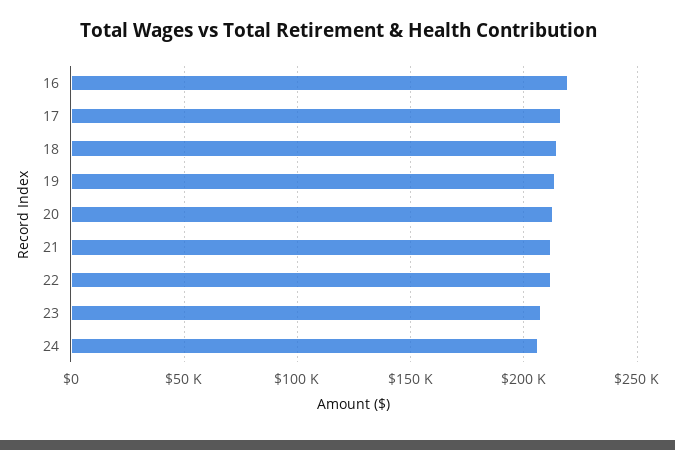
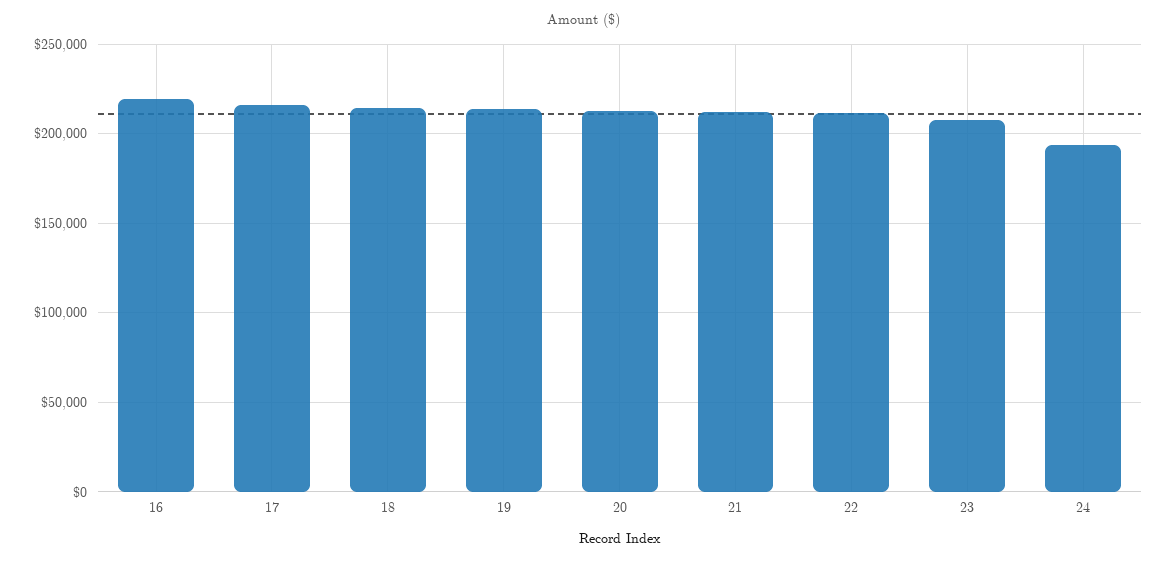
24: 205000 -> 195000

